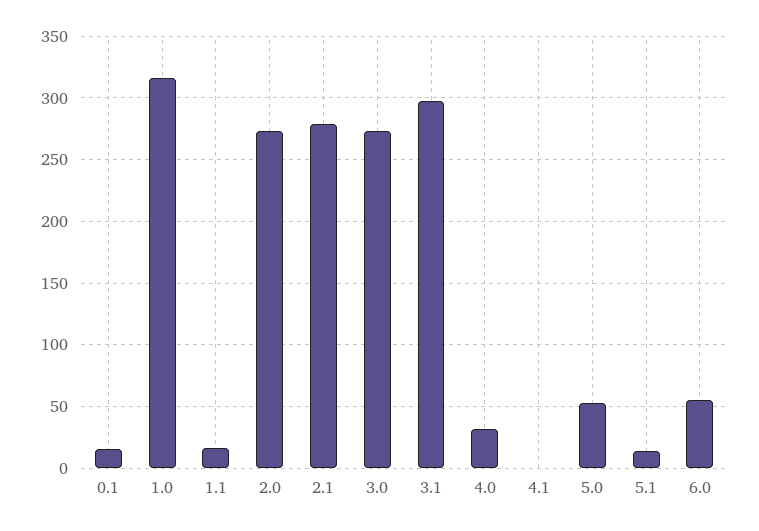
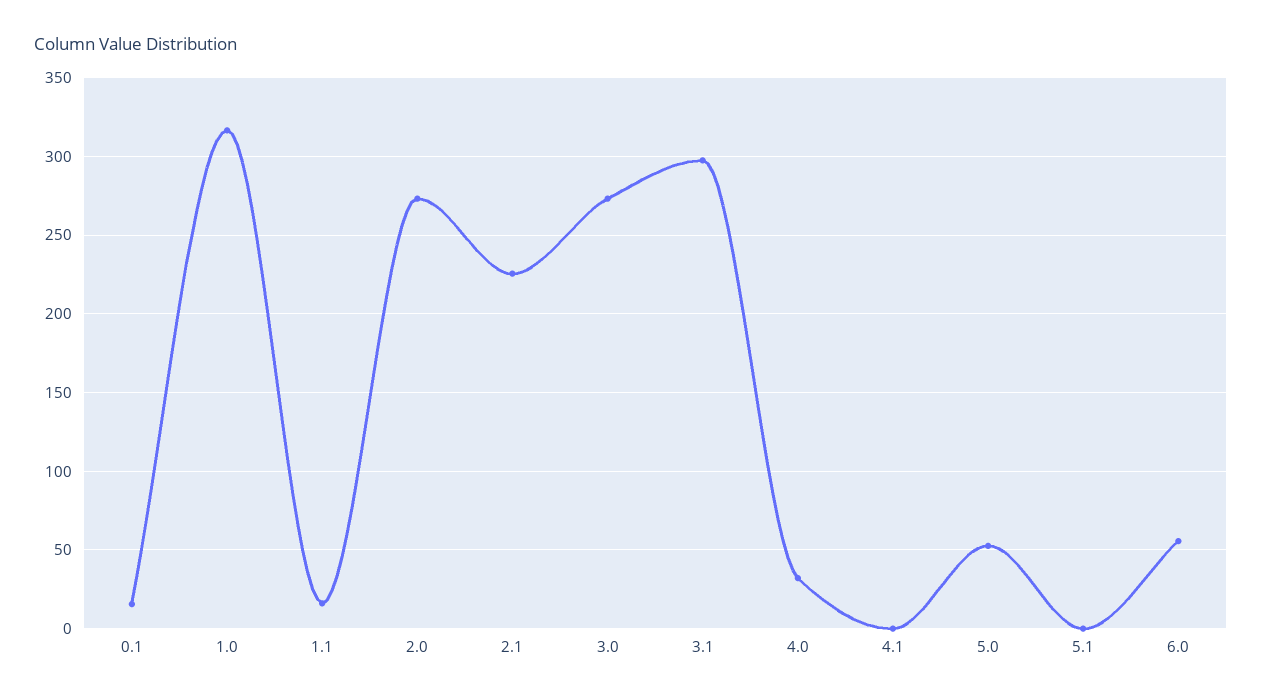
2.1: 280 -> 225
5.1: 15 -> 0

